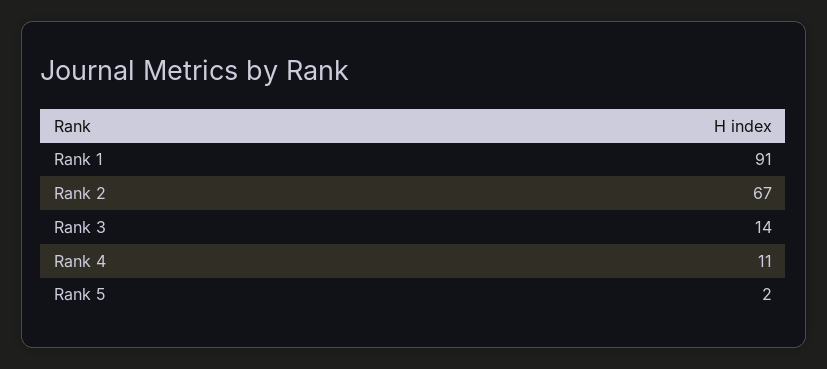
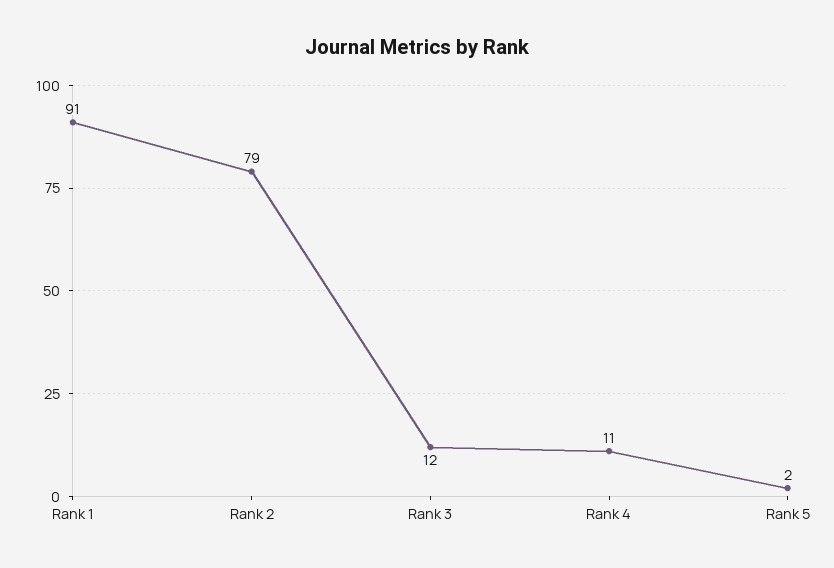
Rank 2: 67 -> 79
Rank 3: 14 -> 12

